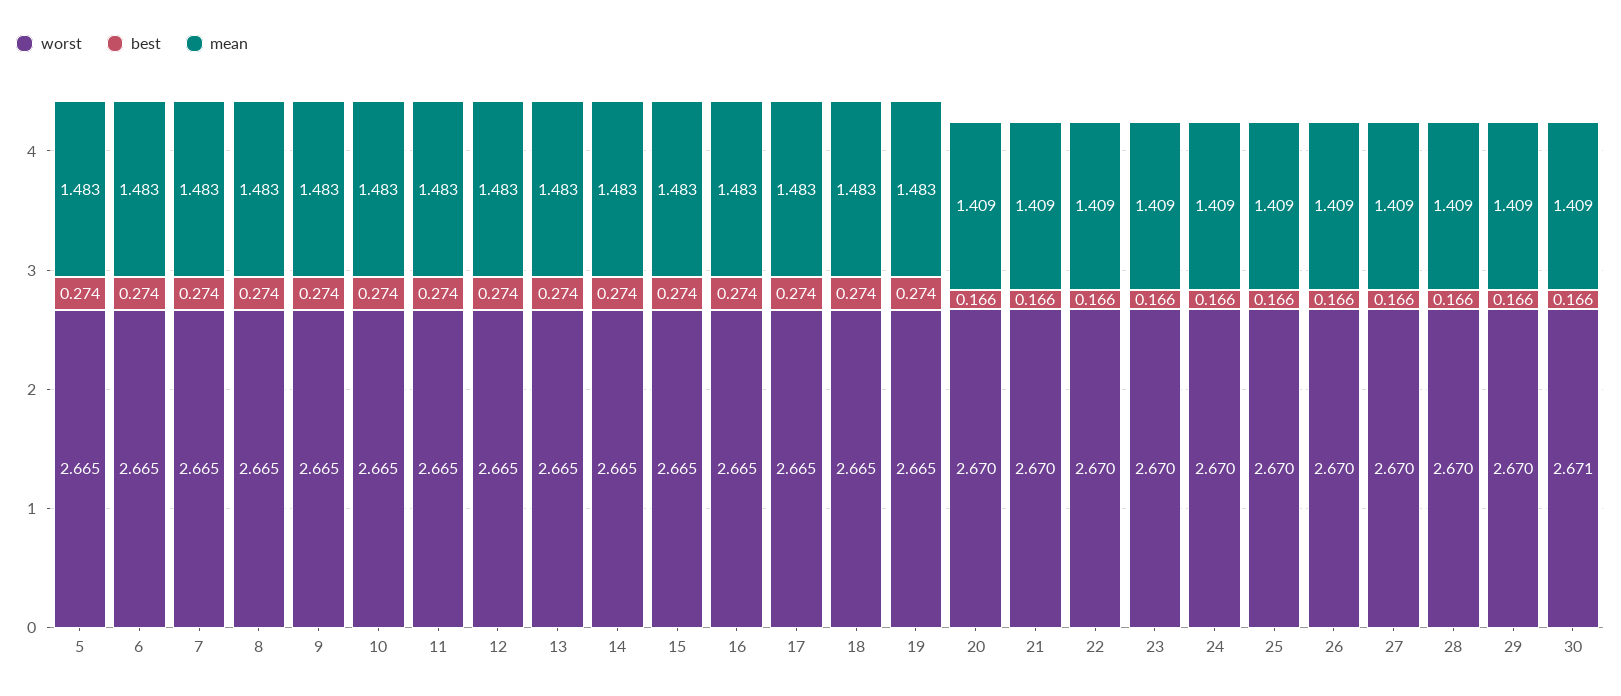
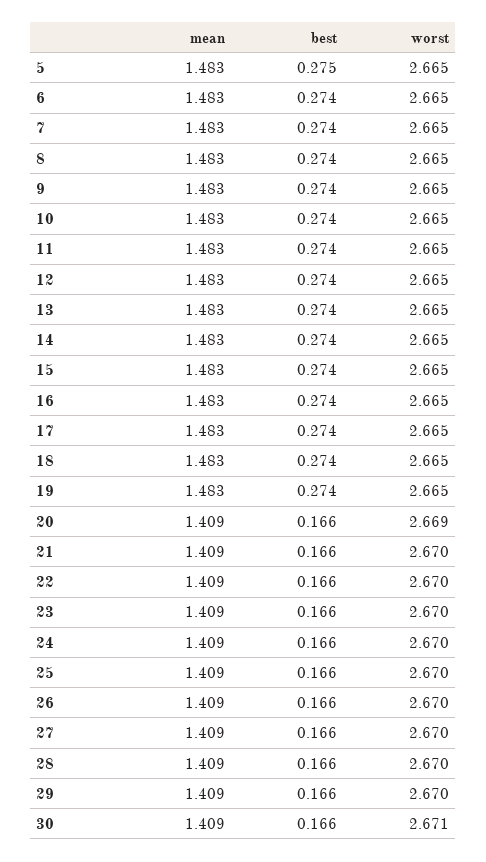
best, 5: 0.274 -> 0.275
worst, 20: 2.67 -> 2.669

